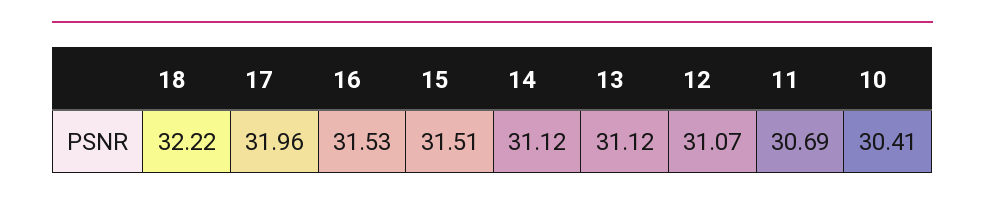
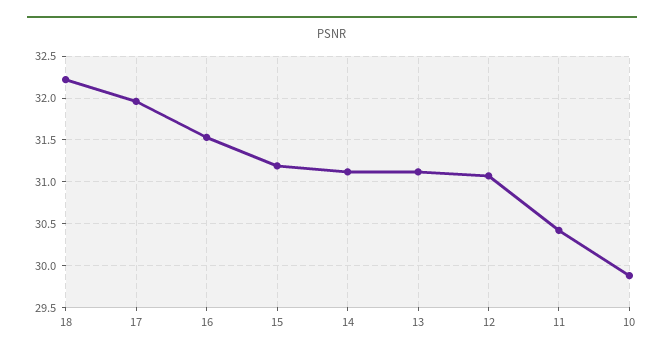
15: 31.51 -> 31.2
11: 30.69 -> 30.4
10: 30.41 -> 29.9

